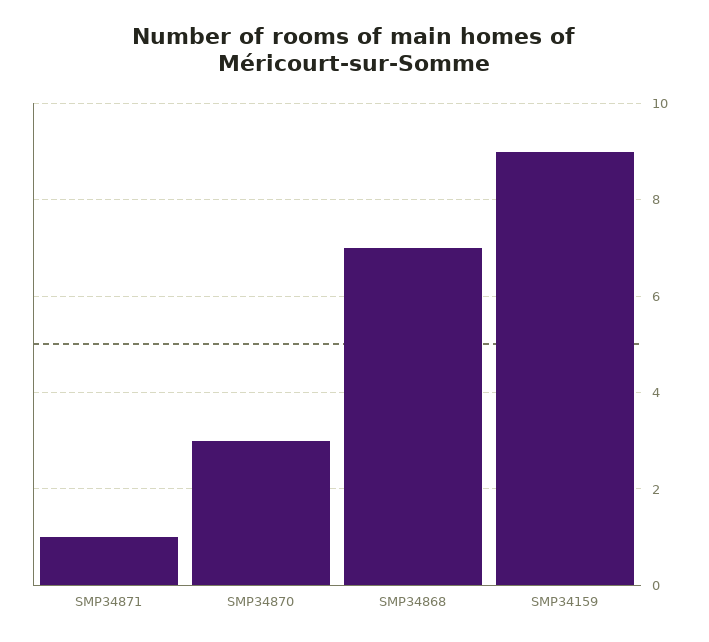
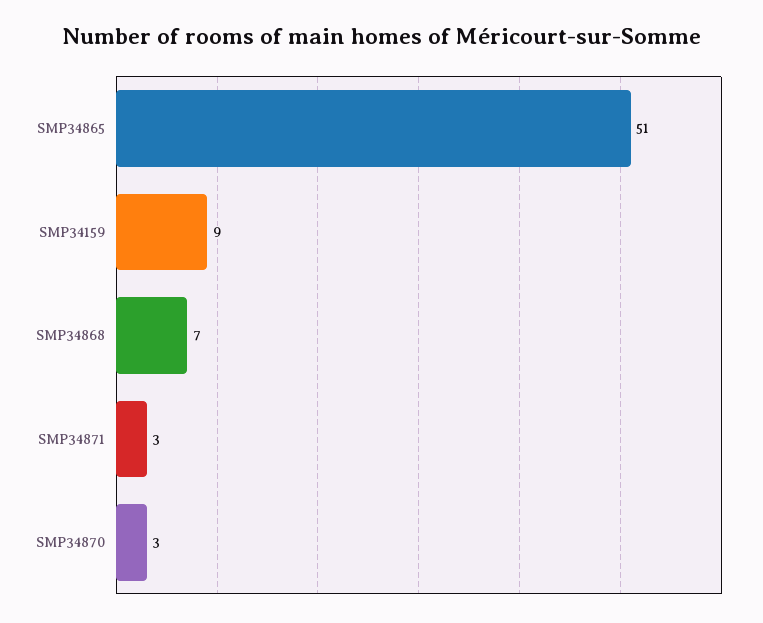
SMP34871: 1 -> 3
SMP34865: none -> 51

